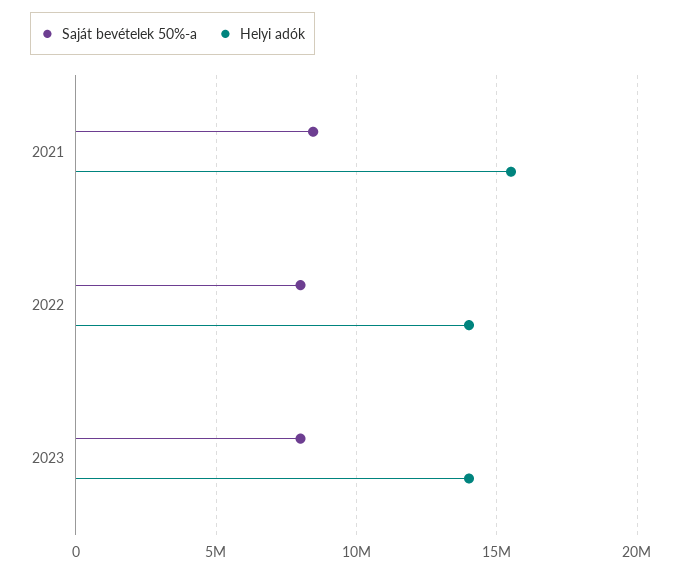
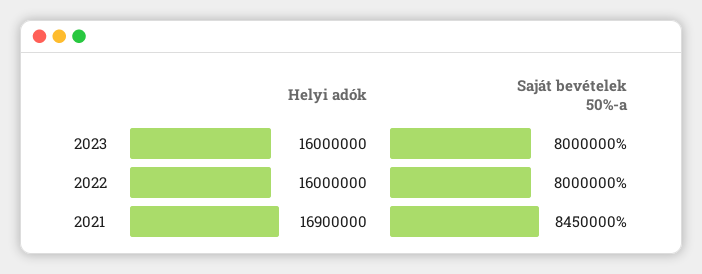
Helyi adók, 2021: 15500000 -> 16900000
Helyi adók, 2022: 14000000 -> 16000000
Helyi adók, 2023: 14000000 -> 16000000

